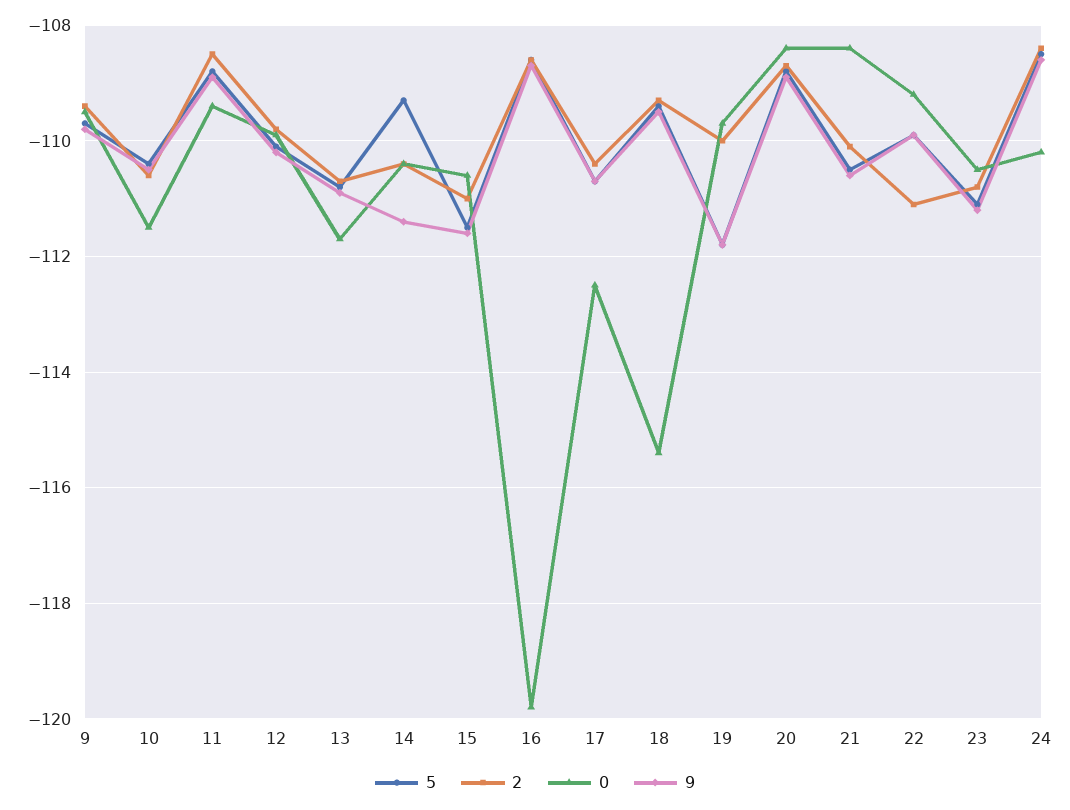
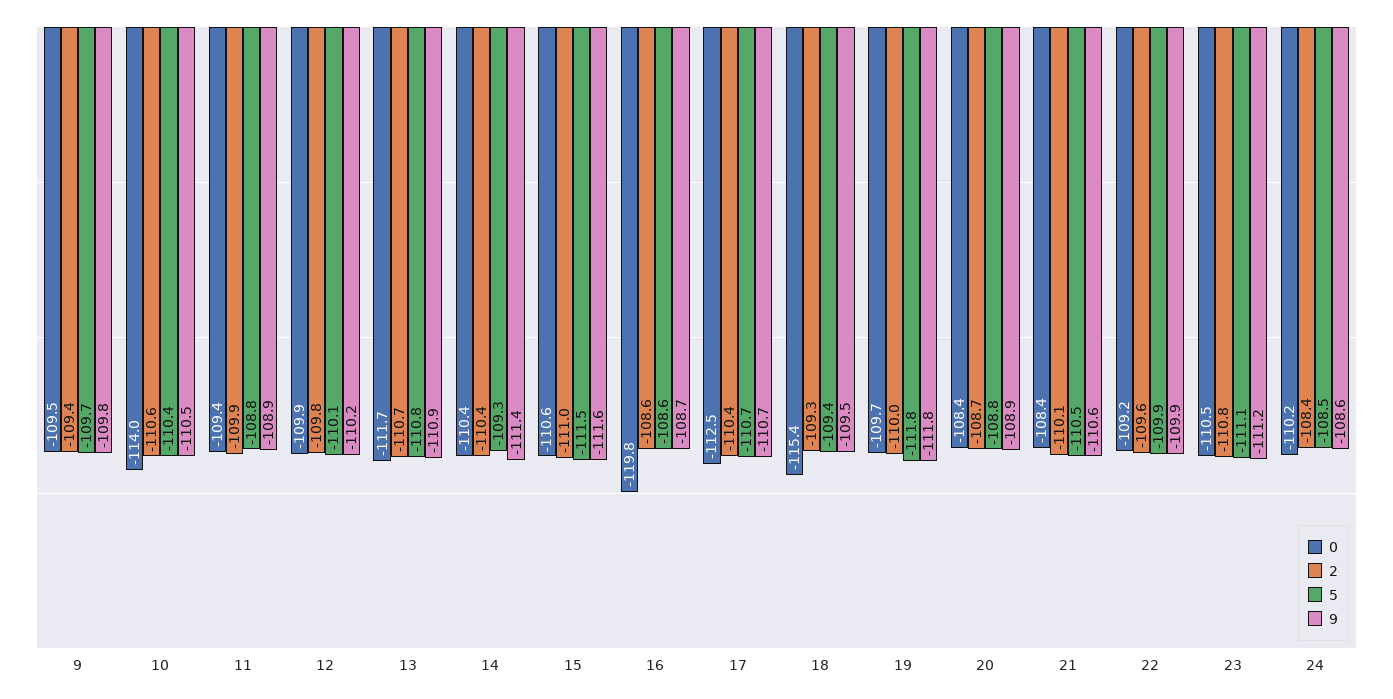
0, 10: -111.5 -> -114
2, 11: -108.5 -> -109.9
2, 22: -111 -> -109.6

